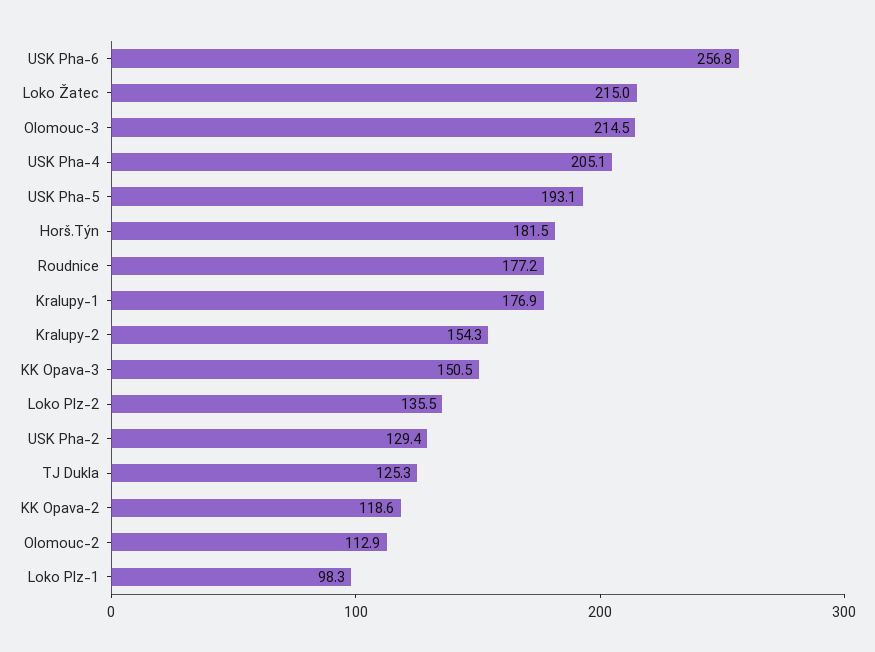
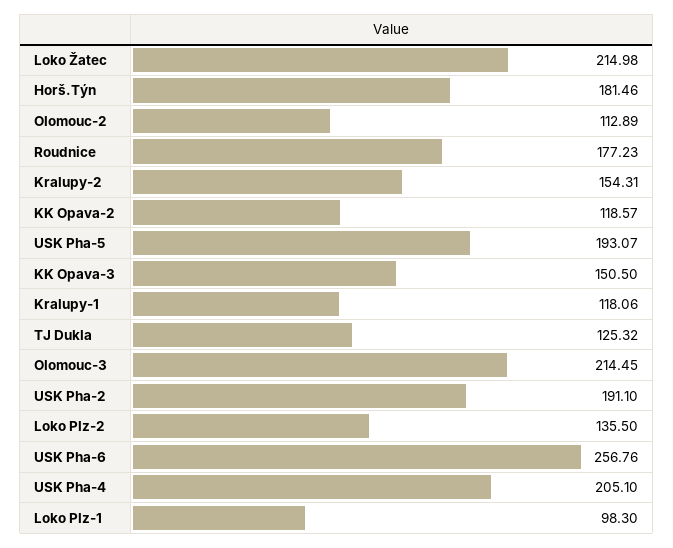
Kralupy-1: 176.9 -> 118.06
USK Pha-2: 129.4 -> 191.1

